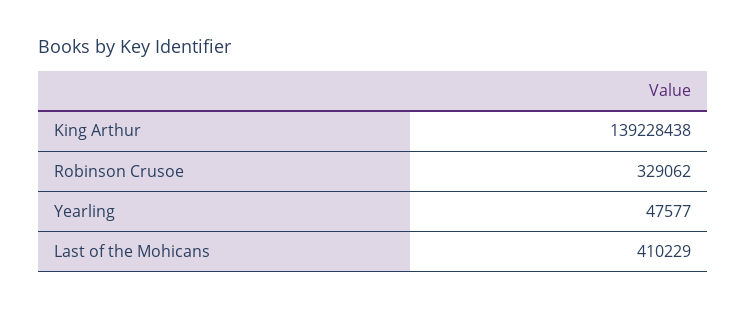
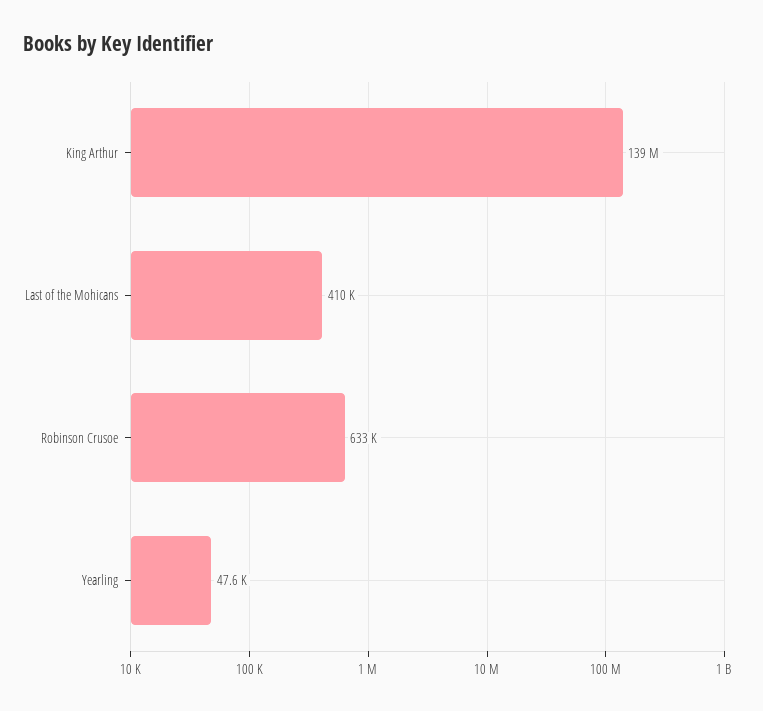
Robinson Crusoe: 329062 -> 633000

